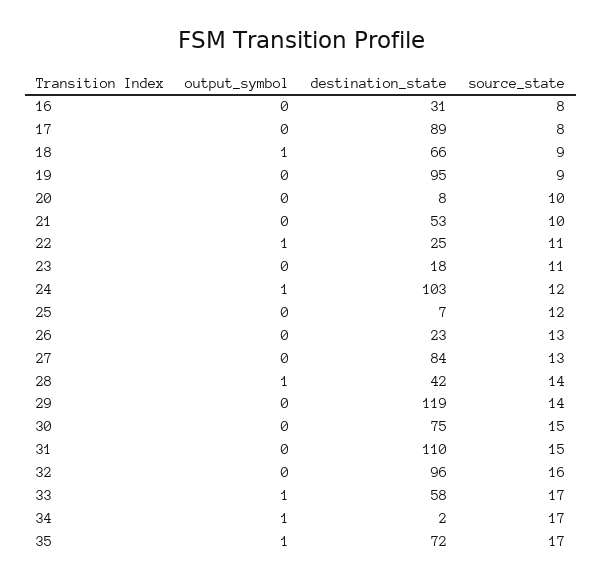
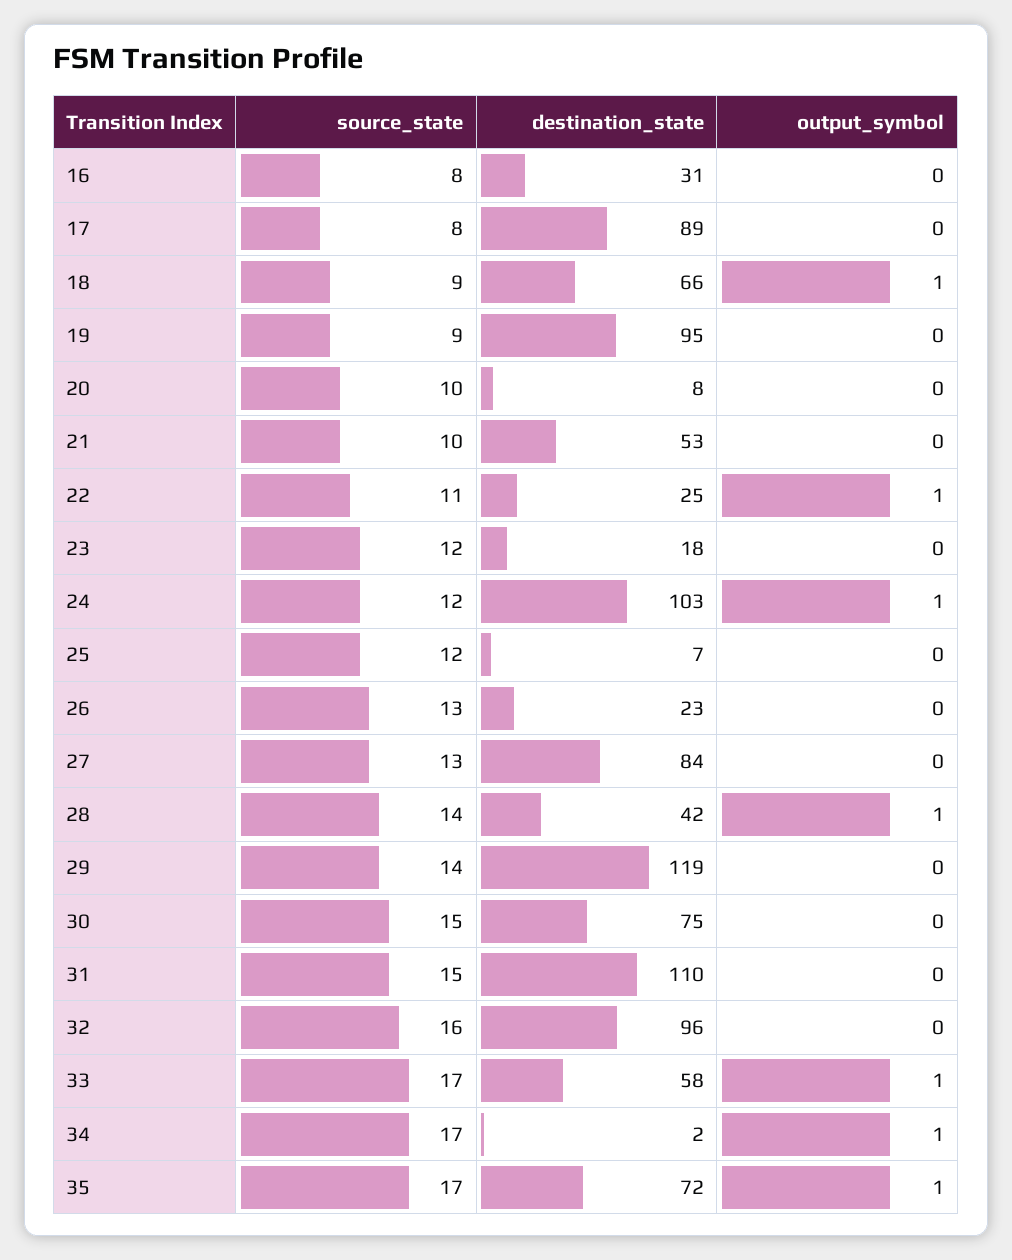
source_state, 23: 11 -> 12

